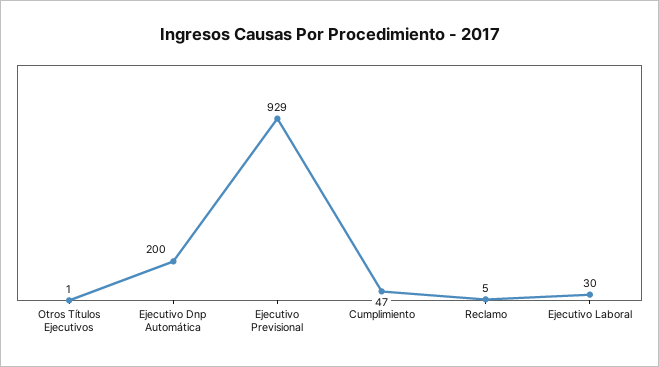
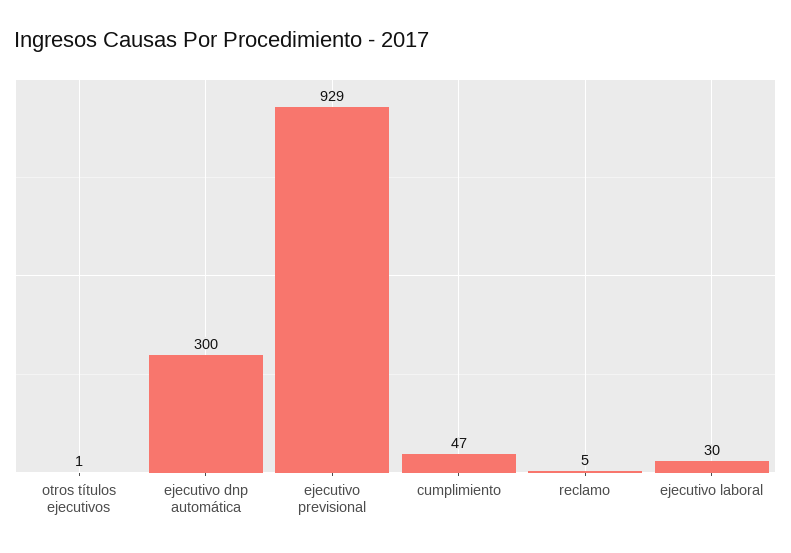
Ejecutivo Dnp Automática: 200 -> 300

